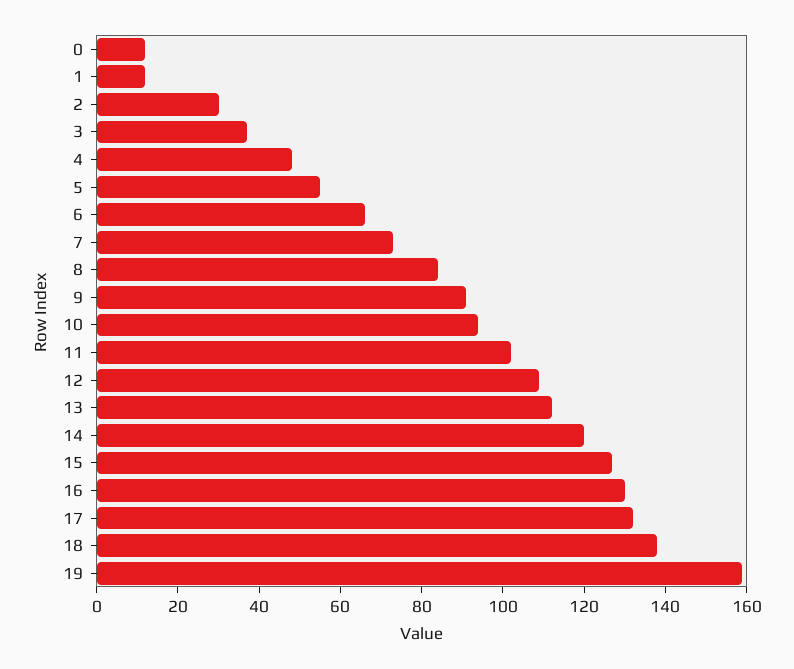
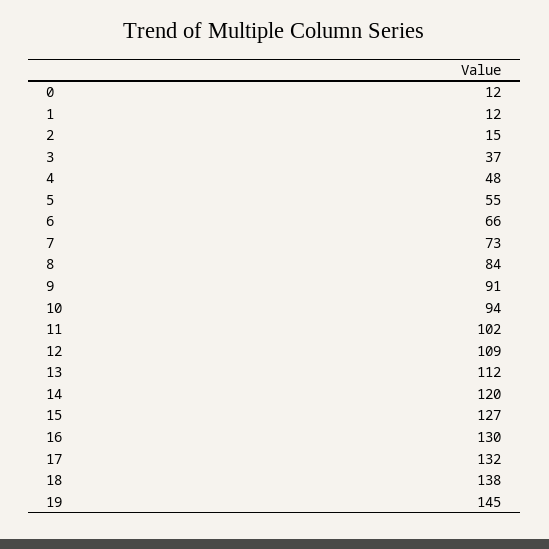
2: 30 -> 15
19: 160 -> 145

